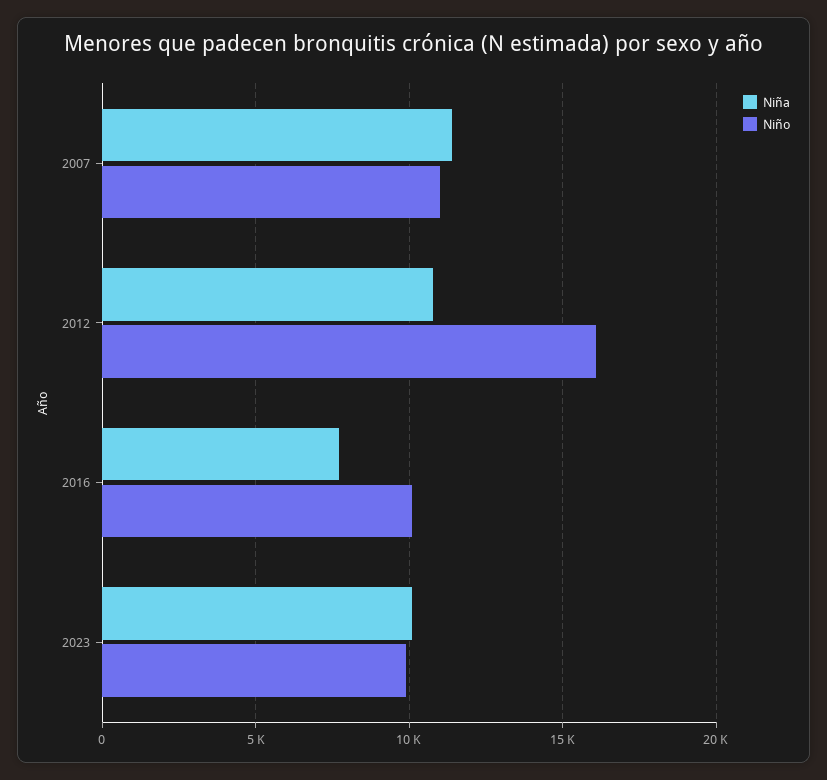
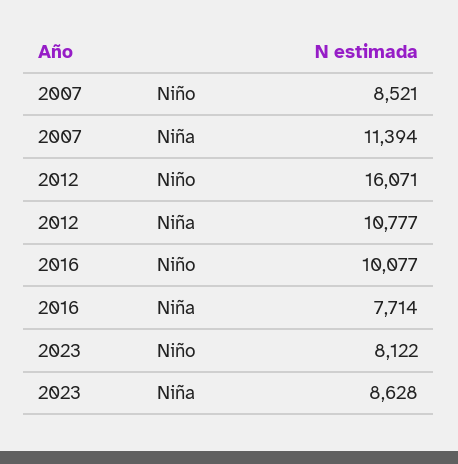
Niño, 2007: 11000 -> 8521
Niña, 2023: 10000 -> 8628
Niño, 2023: 10000 -> 8122

